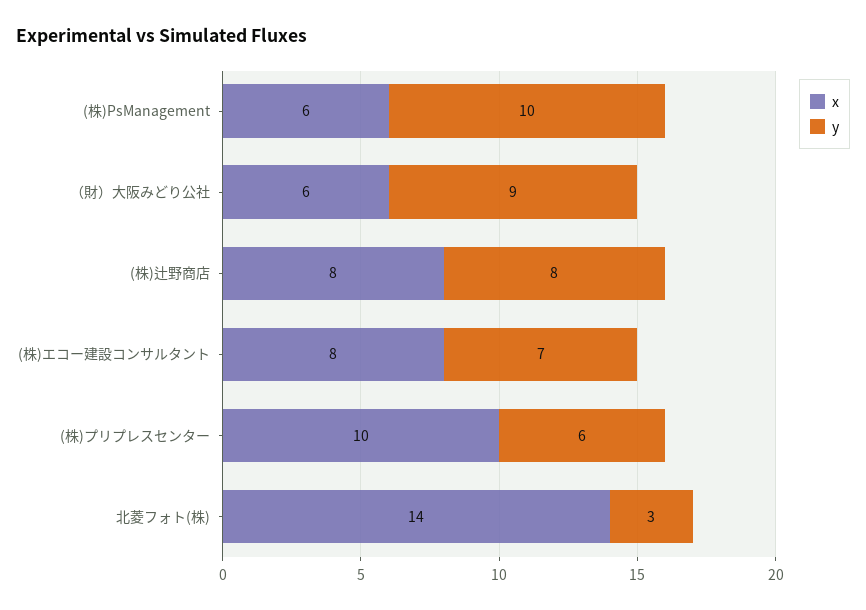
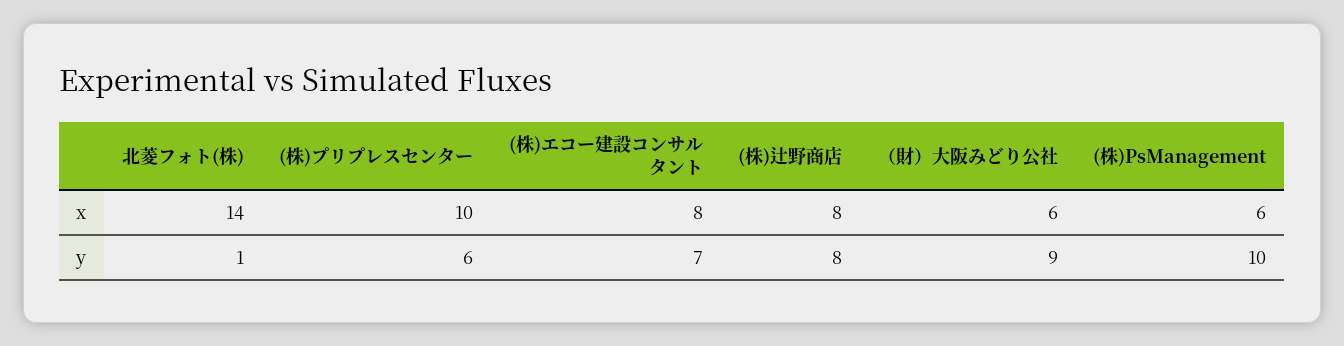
y, 北菱フォト(株): 3 -> 1

